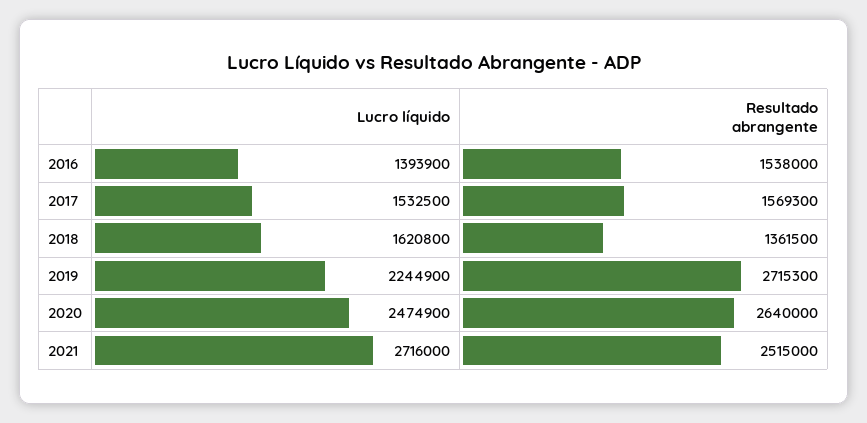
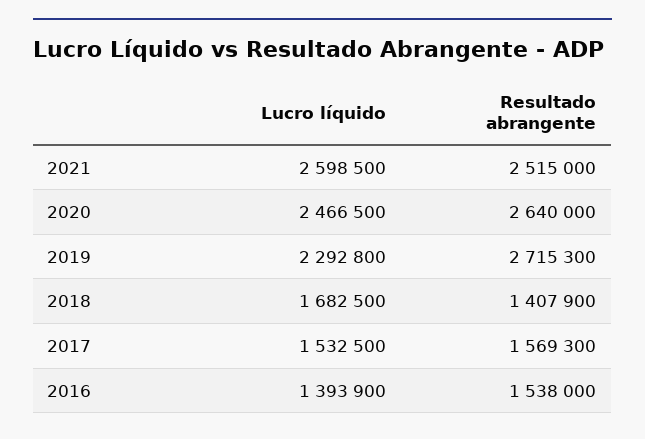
Lucro líquido, 2018: 1620800 -> 1682500
Resultado abrangente, 2018: 1361500 -> 1407900
Lucro líquido, 2019: 2244900 -> 2292800
Lucro líquido, 2020: 2474900 -> 2466500
Lucro líquido, 2021: 2716000 -> 2598500

